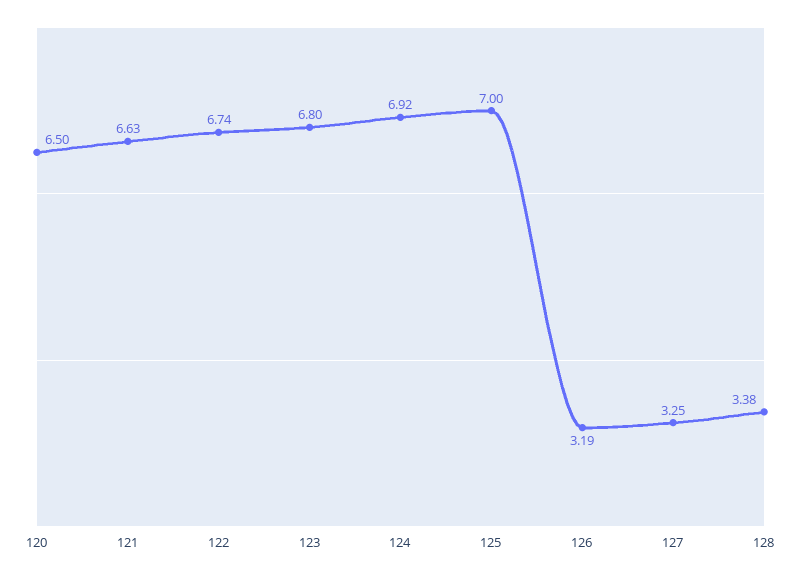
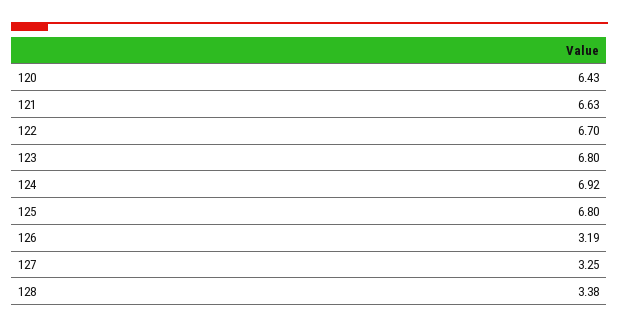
120: 6.5 -> 6.43
122: 6.74 -> 6.7
125: 7 -> 6.8

